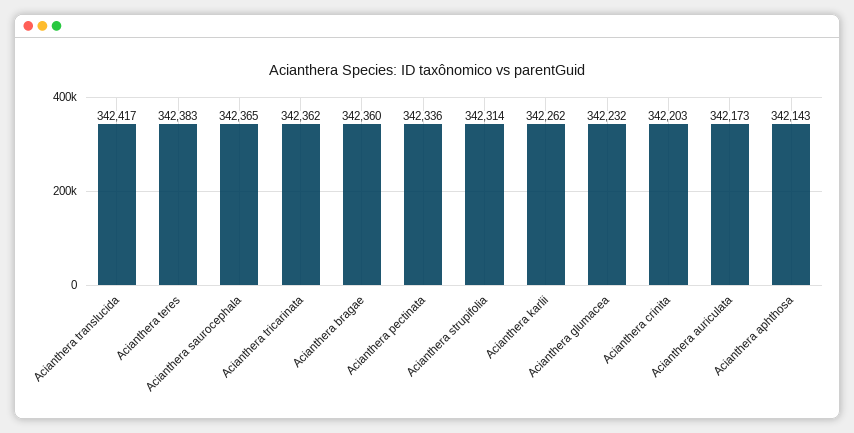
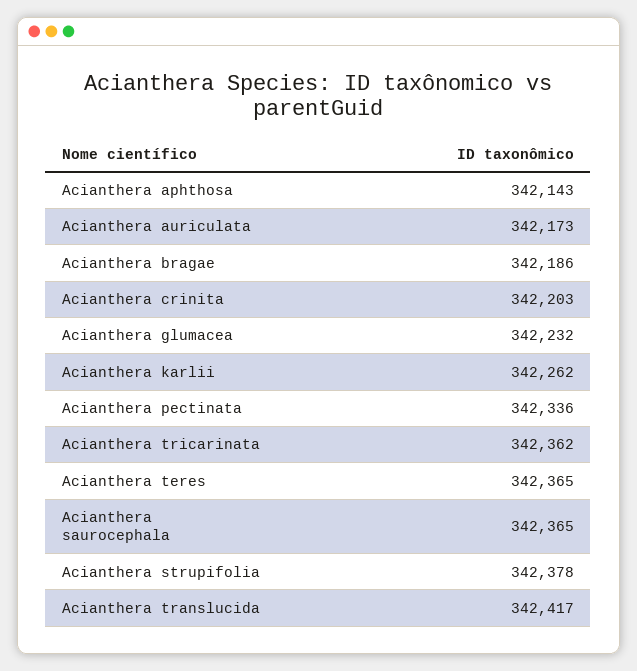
Acianthera teres: 342383 -> 342365
Acianthera bragae: 342360 -> 342186
Acianthera strupifolia: 342314 -> 342378

